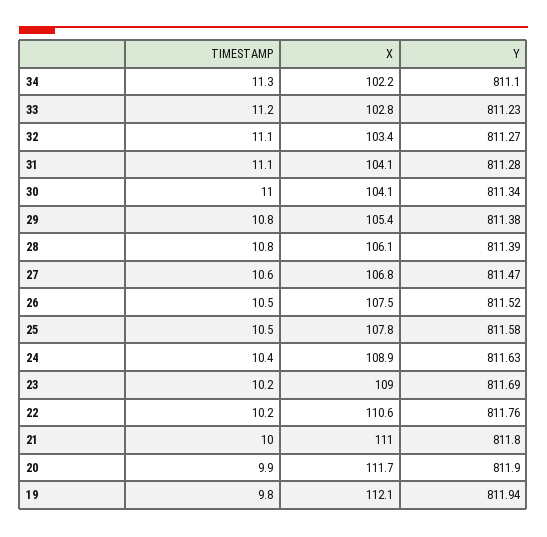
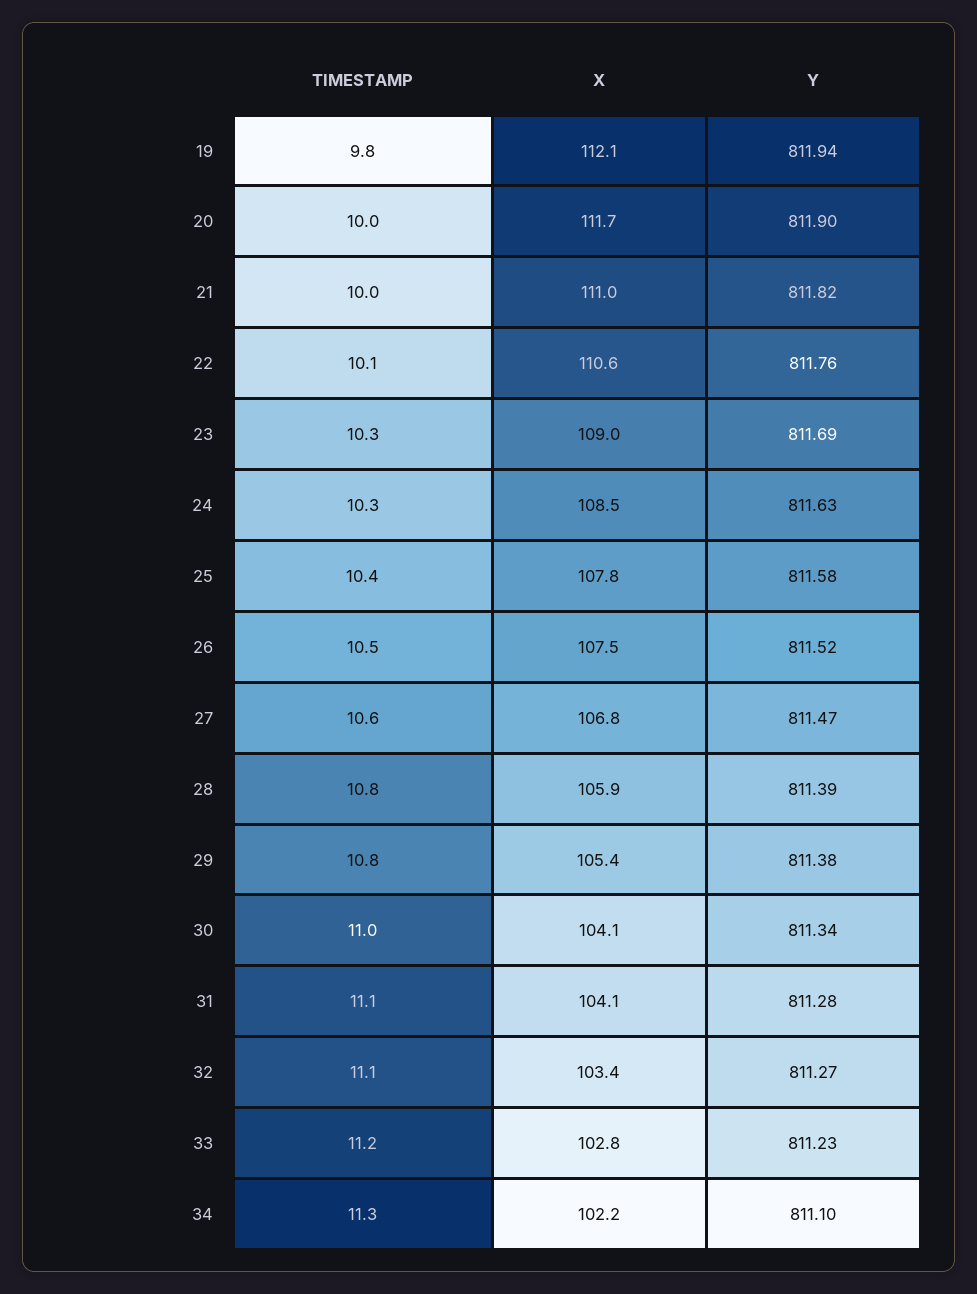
X, 28: 106.1 -> 105.9
TIMESTAMP, 25: 10.5 -> 10.4
TIMESTAMP, 24: 10.4 -> 10.3
X, 24: 108.9 -> 108.5
TIMESTAMP, 23: 10.2 -> 10.3
TIMESTAMP, 22: 10.2 -> 10.1
Y, 21: 811.8 -> 811.82
TIMESTAMP, 20: 9.9 -> 10

